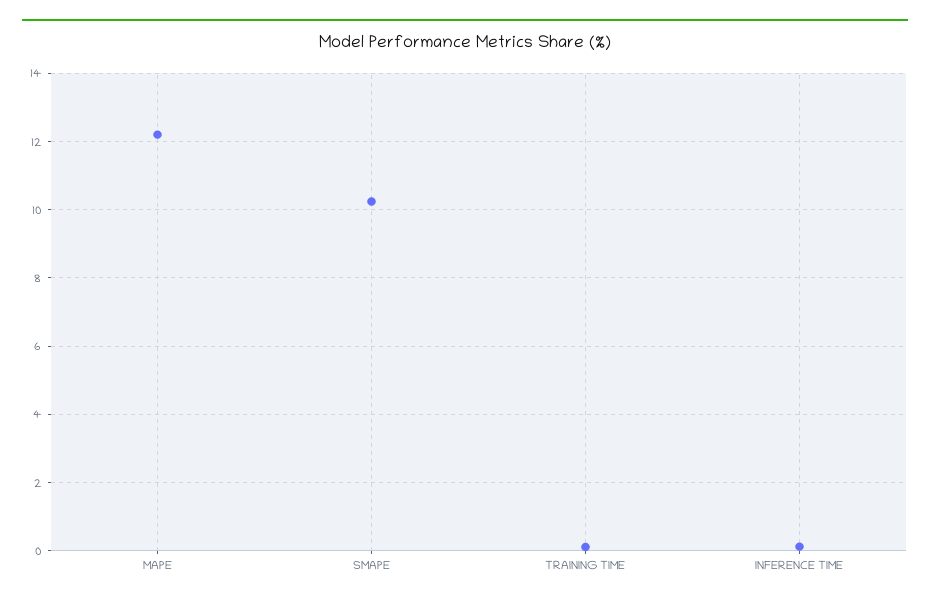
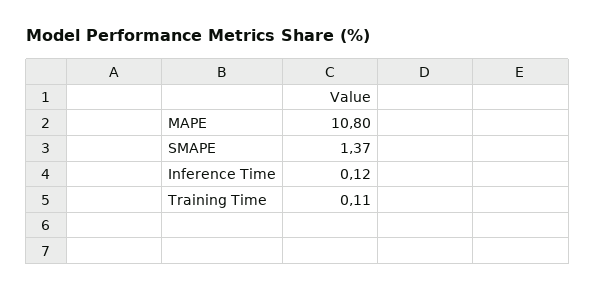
MAPE: 12.2 -> 10.8
SMAPE: 10.2 -> 1.37

